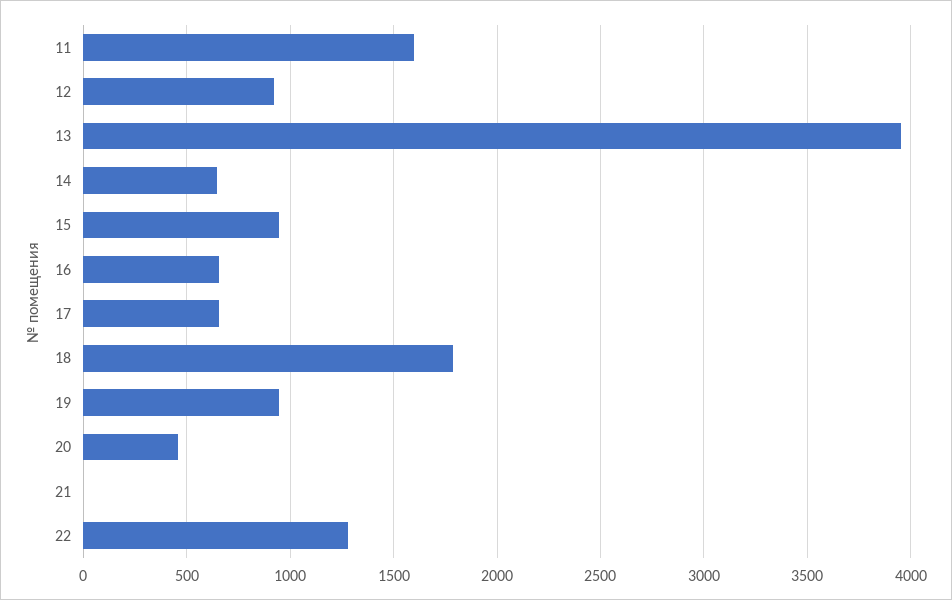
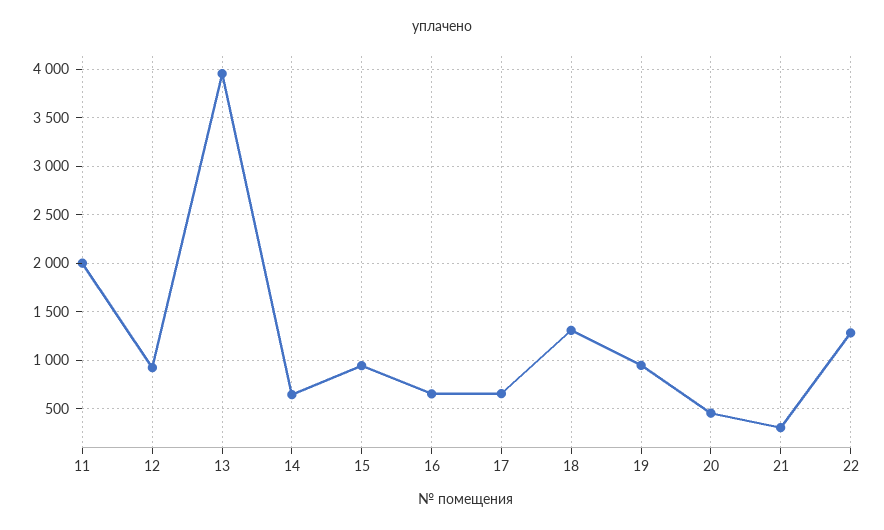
11: 1600 -> 2000
18: 1800 -> 1300
21: 0 -> 300

